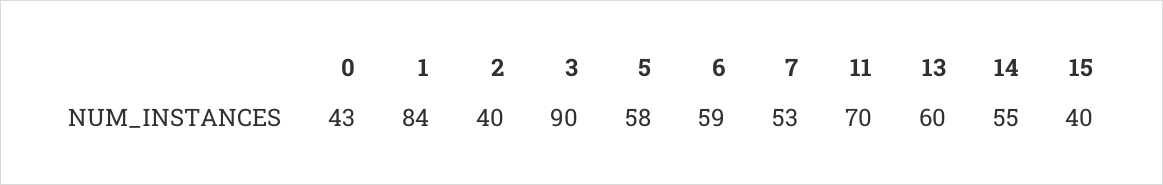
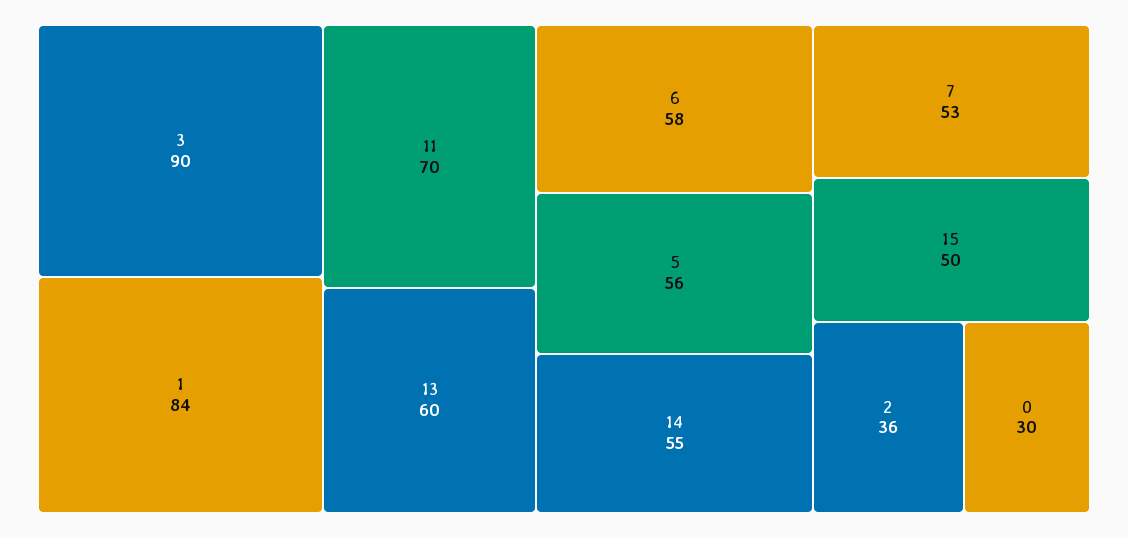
0: 43 -> 30
2: 40 -> 36
5: 58 -> 56
6: 59 -> 58
15: 40 -> 50

